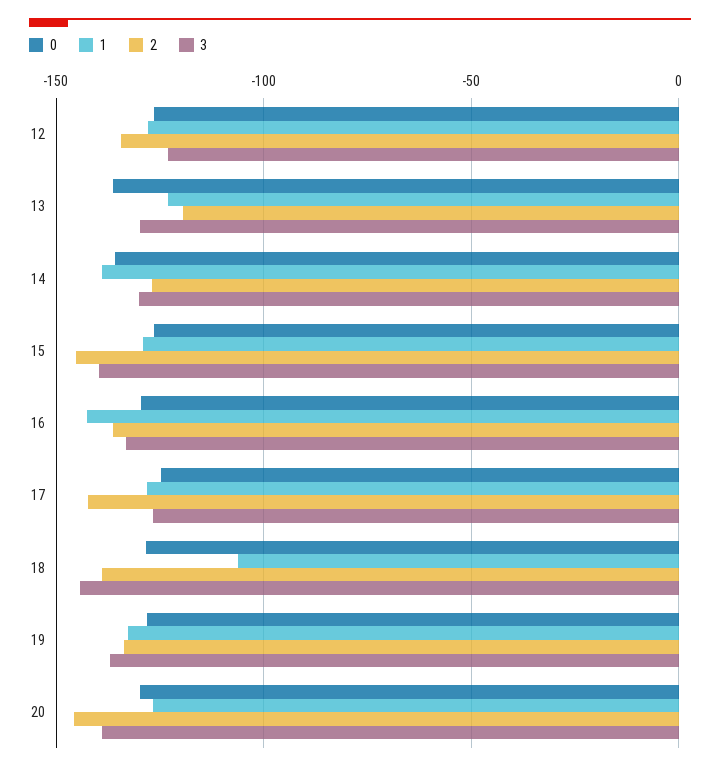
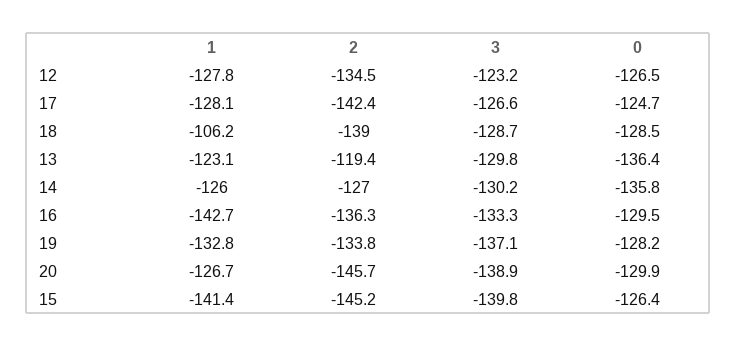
1, 14: -140 -> -126
1, 15: -130 -> -141.4
3, 18: -145 -> -128.7

